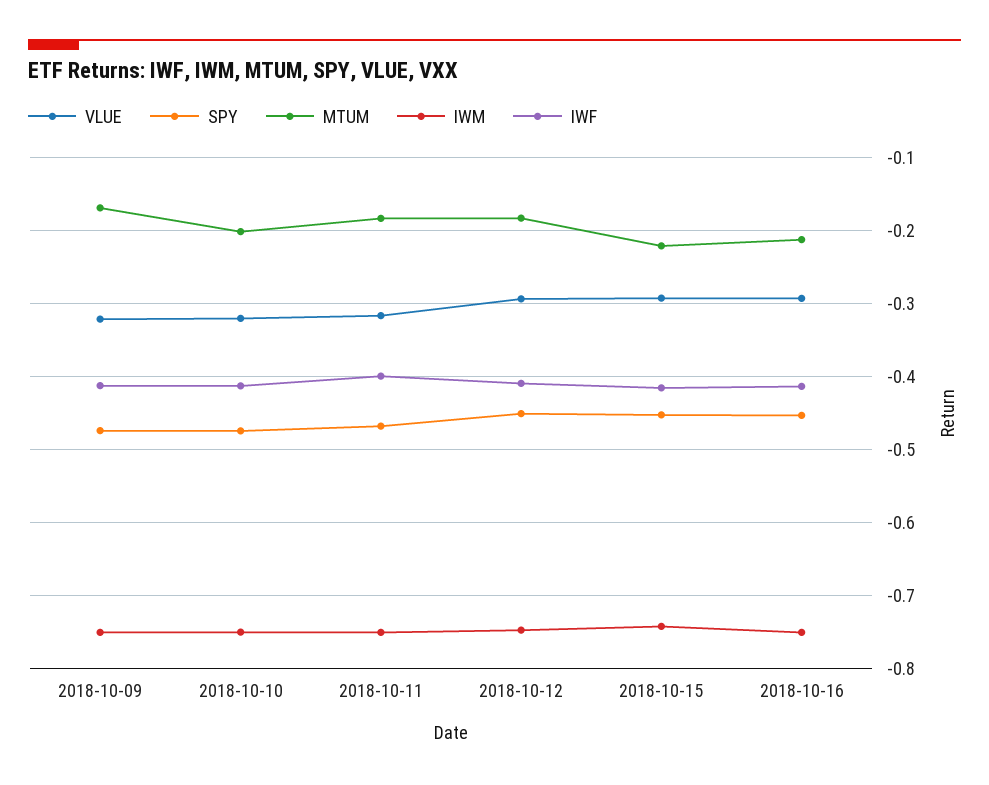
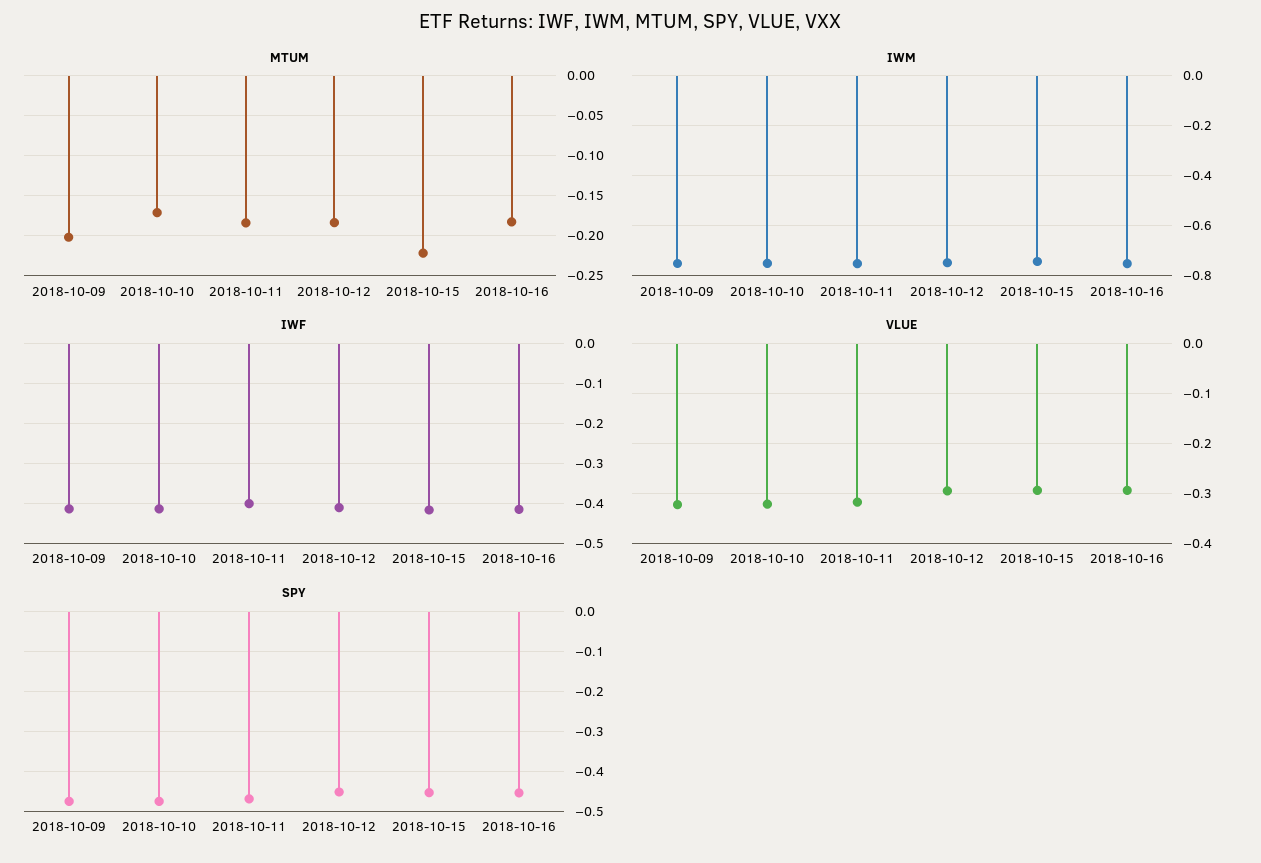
MTUM, 2018-10-09: -0.17 -> -0.2
MTUM, 2018-10-10: -0.2 -> -0.17
MTUM, 2018-10-16: -0.21 -> -0.18

